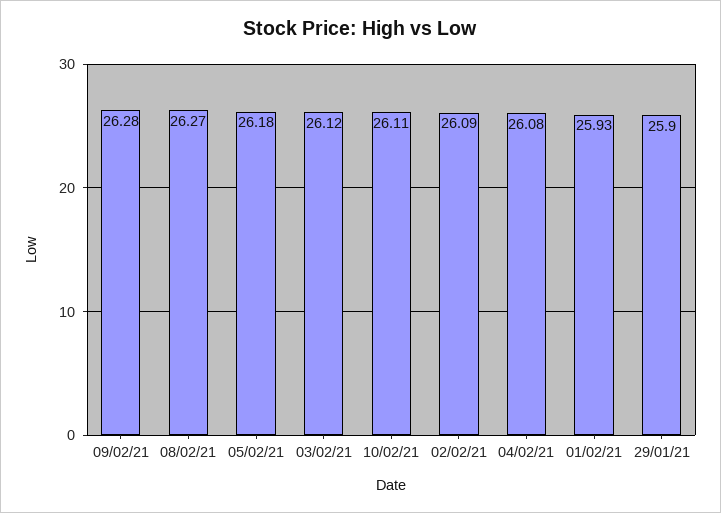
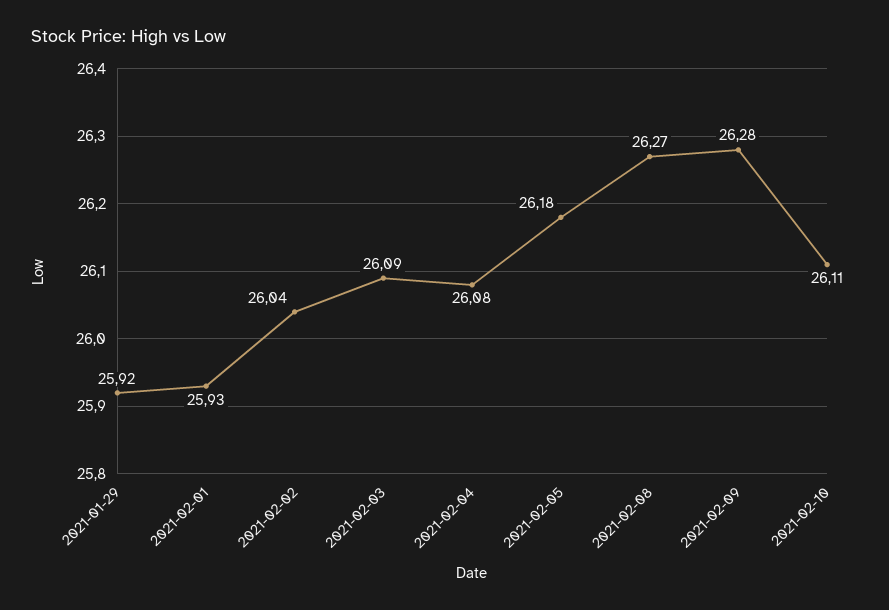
03/02/21: 26.12 -> 26.09
02/02/21: 26.09 -> 26.04
29/01/21: 25.9 -> 25.92

